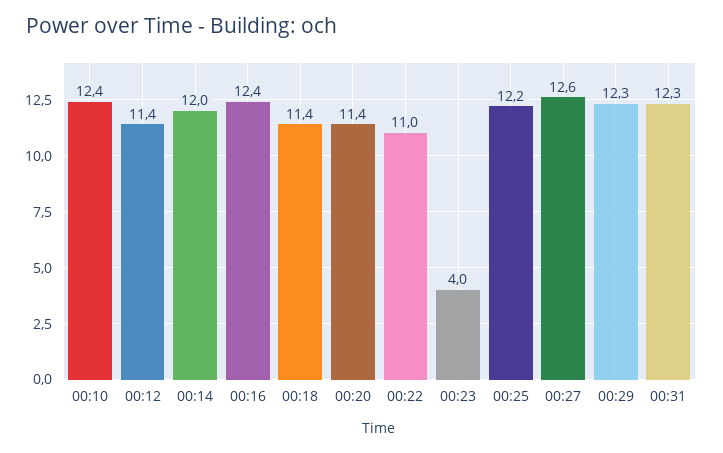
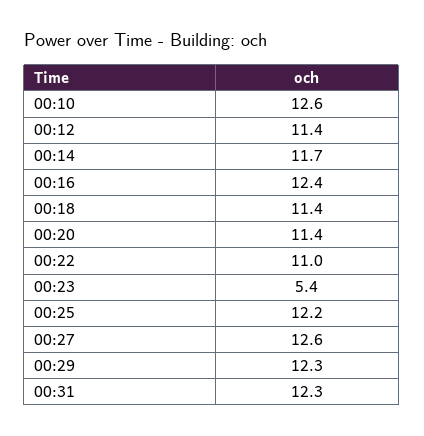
00:10: 12.4 -> 12.6
00:14: 12 -> 11.7
00:23: 4 -> 5.4

